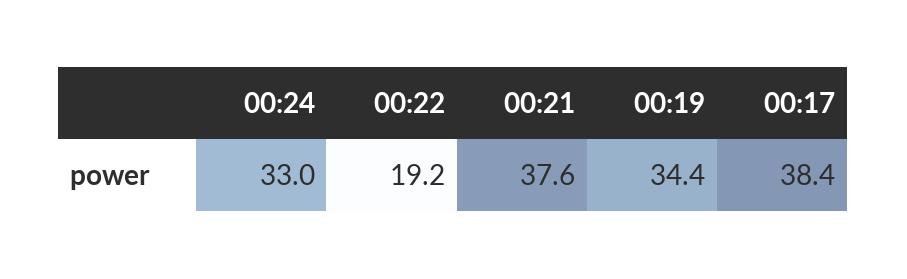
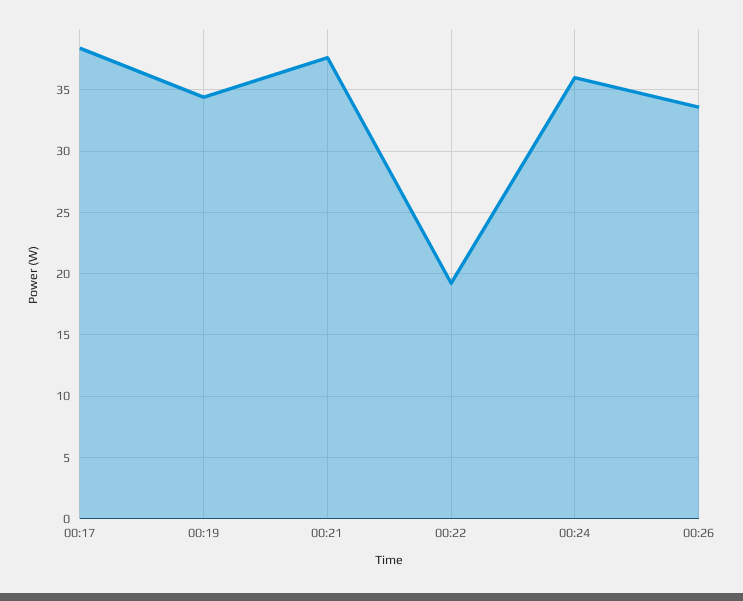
00:24: 33 -> 36
00:26: none -> 33.5

